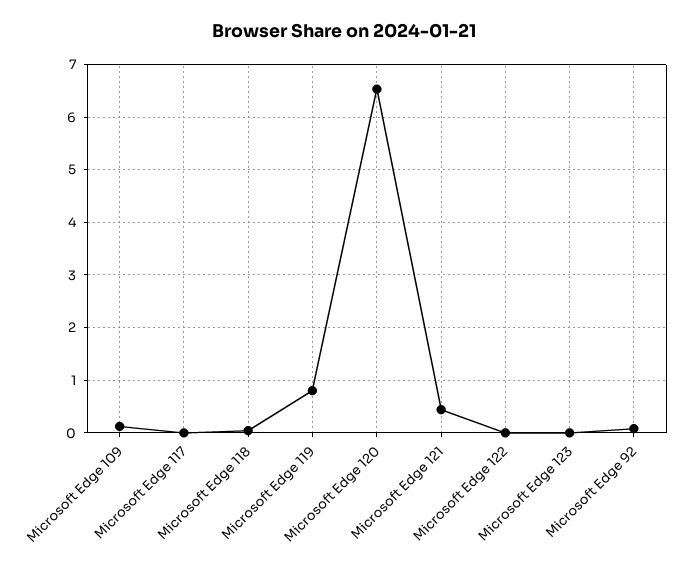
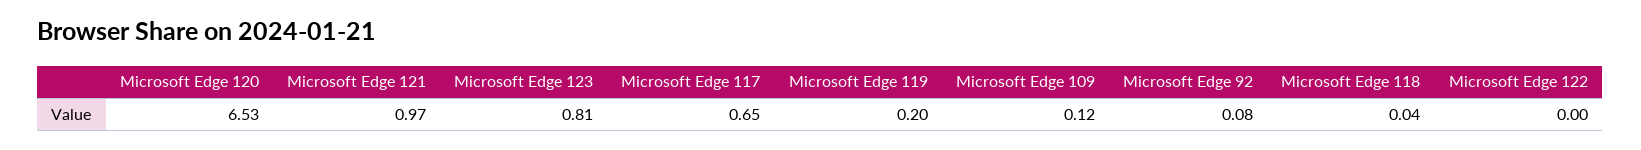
Microsoft Edge 117: 0 -> 0.65
Microsoft Edge 119: 0.8 -> 0.2
Microsoft Edge 121: 0.4 -> 0.97
Microsoft Edge 123: 0 -> 0.81

